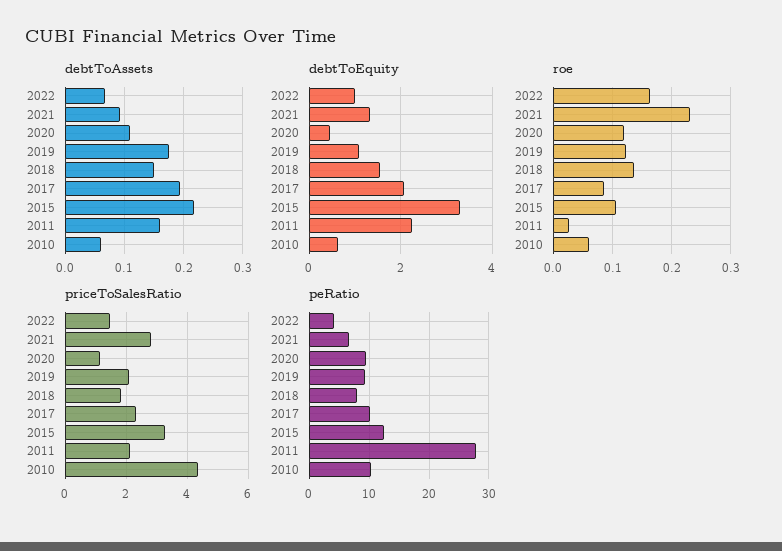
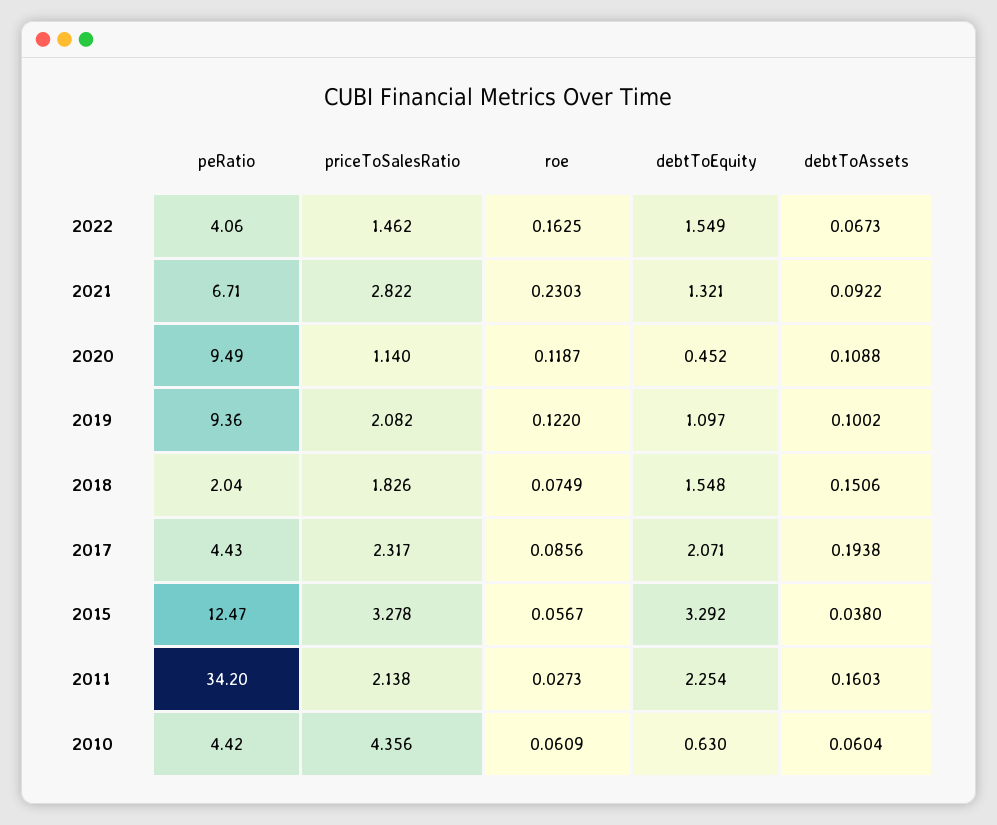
debtToAssets, 2019: 0.18 -> 0.1002
debtToAssets, 2015: 0.22 -> 0.038
debtToEquity, 2022: 1 -> 1.549
roe, 2018: 0.14 -> 0.0749
roe, 2015: 0.1 -> 0.0567
peRatio, 2018: 8 -> 2.04
peRatio, 2017: 10 -> 4.43
peRatio, 2011: 28 -> 34.2
peRatio, 2010: 10 -> 4.42

